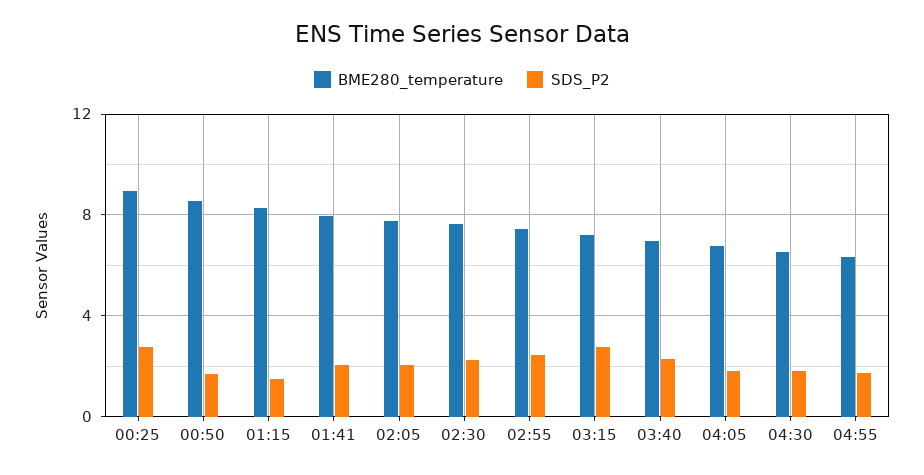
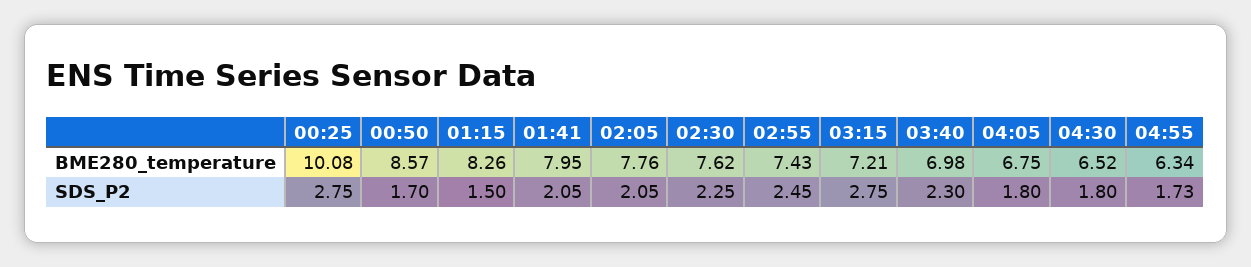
BME280_temperature, 00:25: 9 -> 10.08

